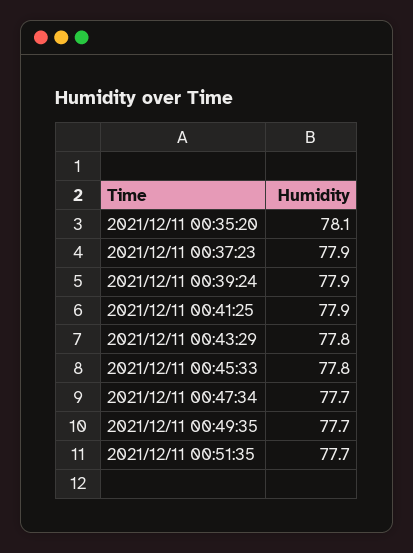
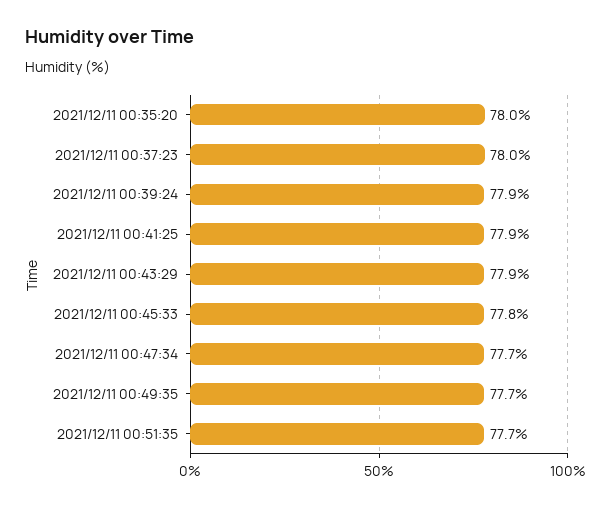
2021/12/11 00:35:20: 78.1 -> 78
2021/12/11 00:37:23: 77.9 -> 78
2021/12/11 00:43:29: 77.8 -> 77.9

